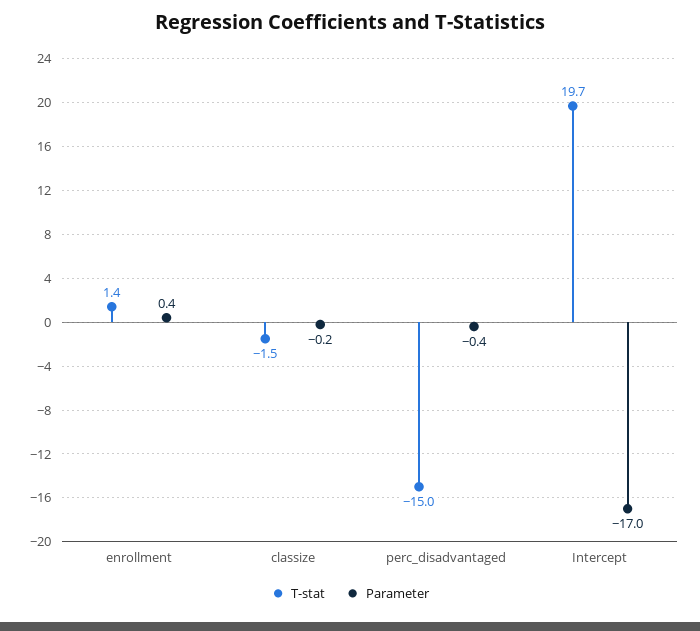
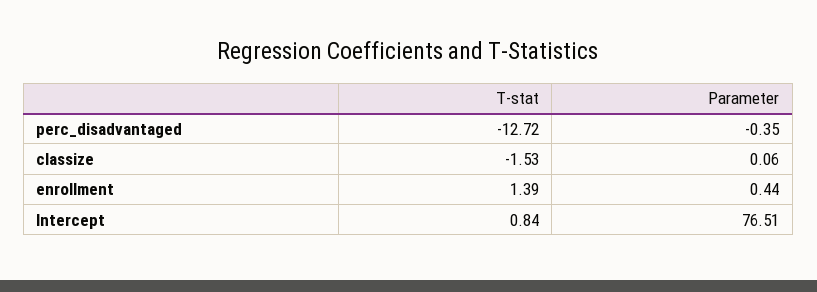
Parameter, classize: -0.2 -> 0.06
T-stat, perc_disadvantaged: -15 -> -12.72
T-stat, Intercept: 19.7 -> 0.84
Parameter, Intercept: -17 -> 76.51

